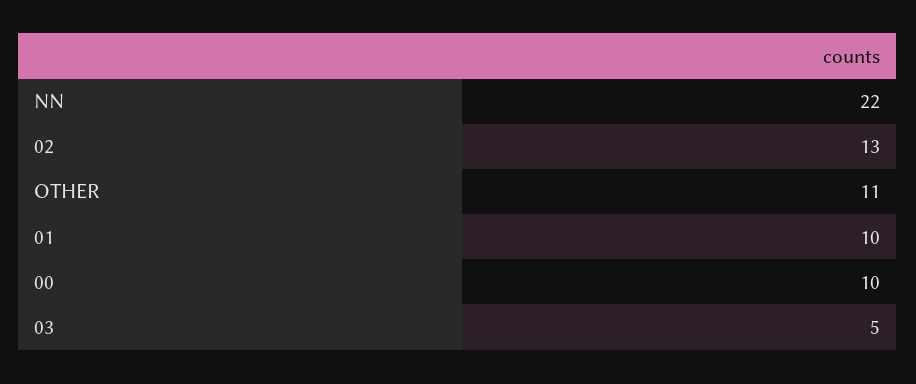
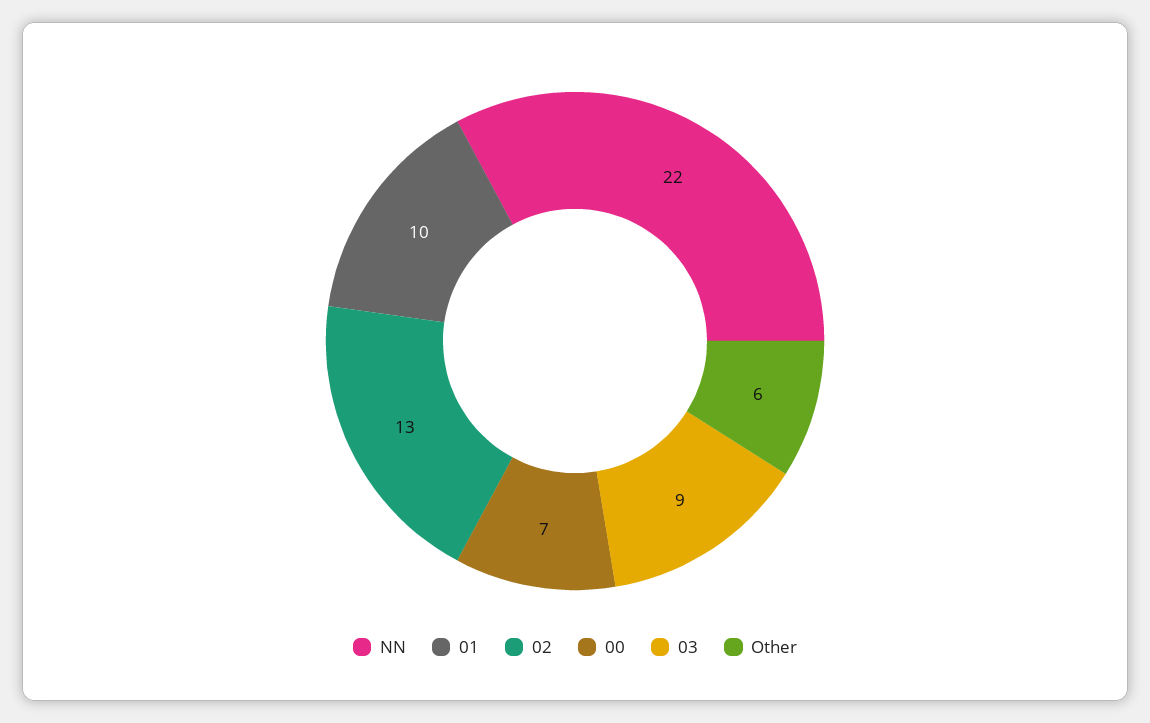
OTHER: 11 -> 6
00: 10 -> 7
03: 5 -> 9

